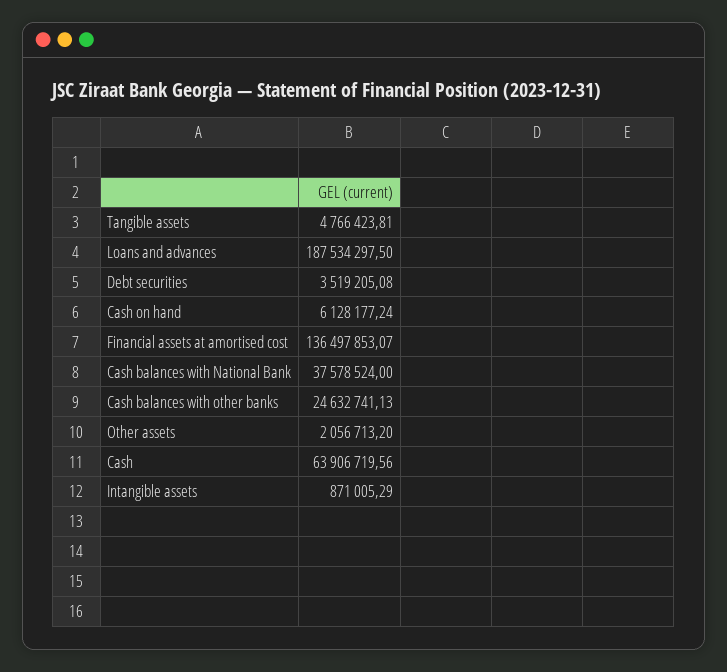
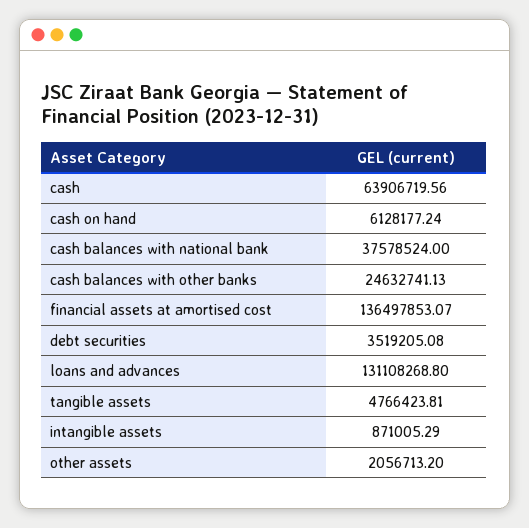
Loans and advances: 187534297.5 -> 131108268.8

